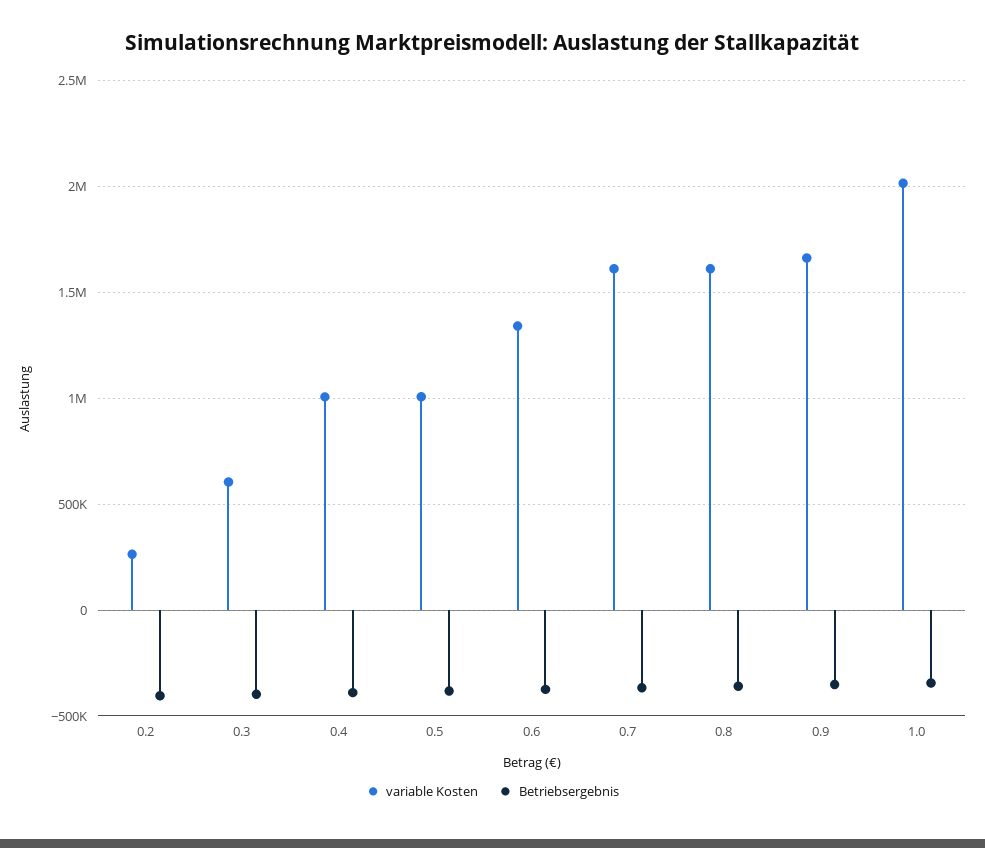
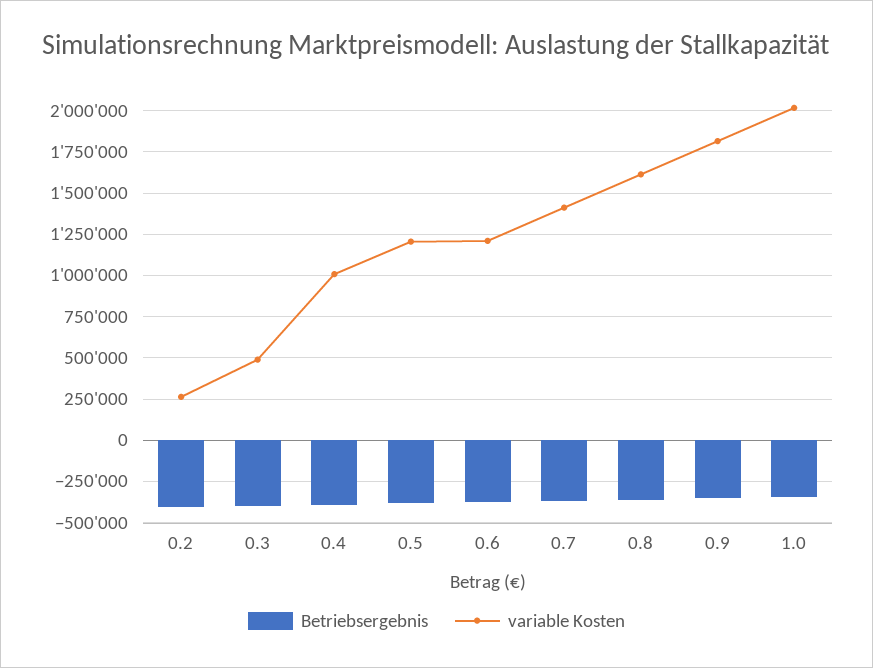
variable Kosten, 0.3: 600000 -> 500000
variable Kosten, 0.5: 1000000 -> 1200000
variable Kosten, 0.6: 1350000 -> 1200000
variable Kosten, 0.7: 1600000 -> 1400000
variable Kosten, 0.9: 1650000 -> 1800000

